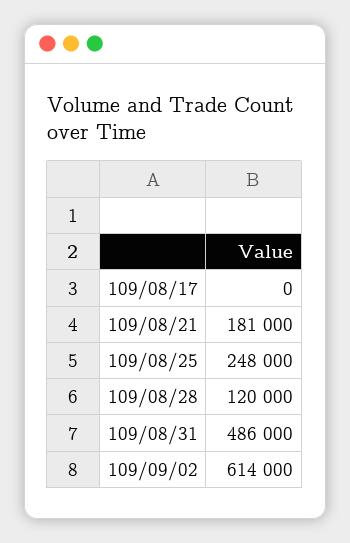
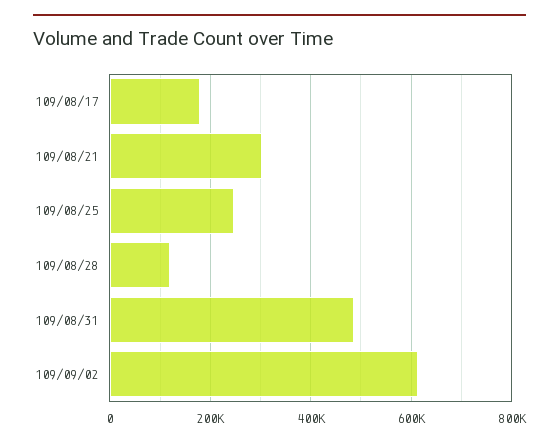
109/08/17: 0 -> 180000
109/08/21: 181000 -> 300000

